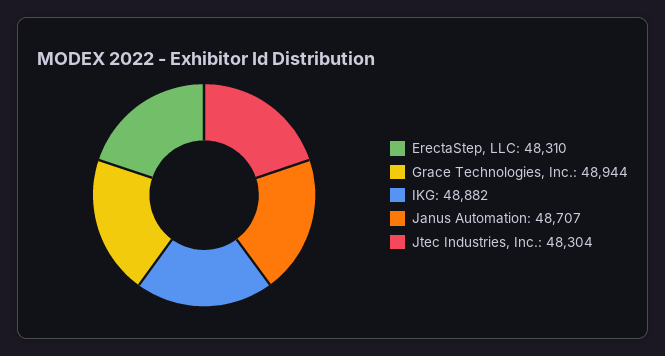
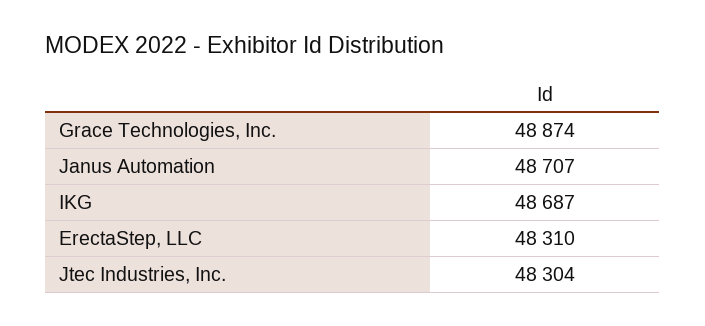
Grace Technologies, Inc.: 48944 -> 48874
IKG: 48882 -> 48687

